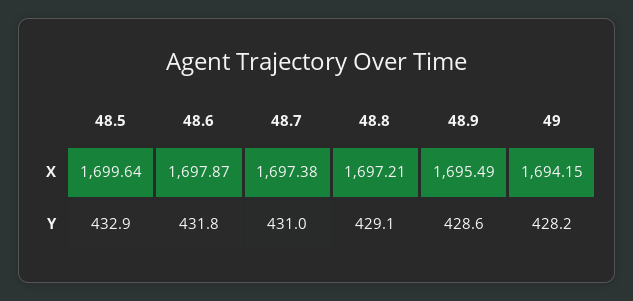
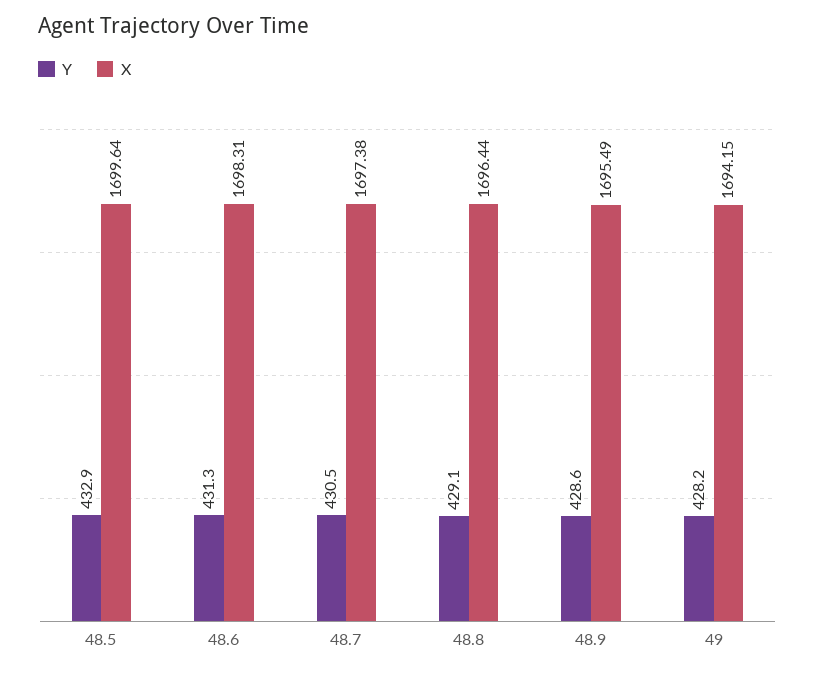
X, 48.6: 1697.87 -> 1698.31
X, 48.8: 1697.21 -> 1696.44
Y, 48.6: 431.8 -> 431.3
Y, 48.7: 431 -> 430.5

